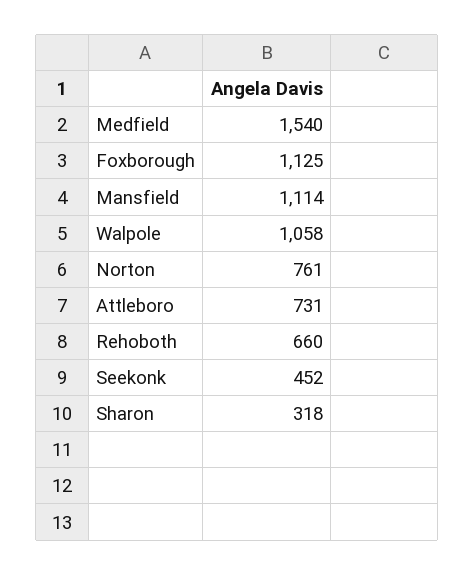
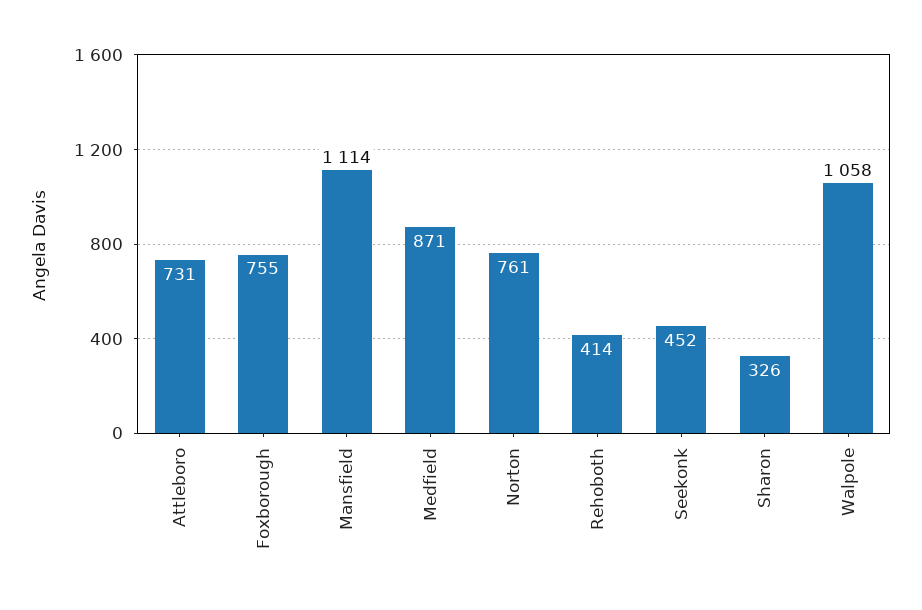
Medfield: 1540 -> 871
Foxborough: 1125 -> 755
Rehoboth: 660 -> 414
Sharon: 318 -> 326

